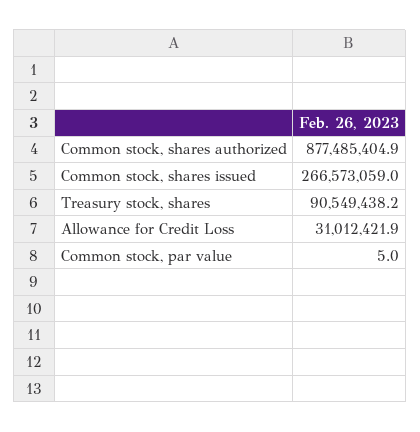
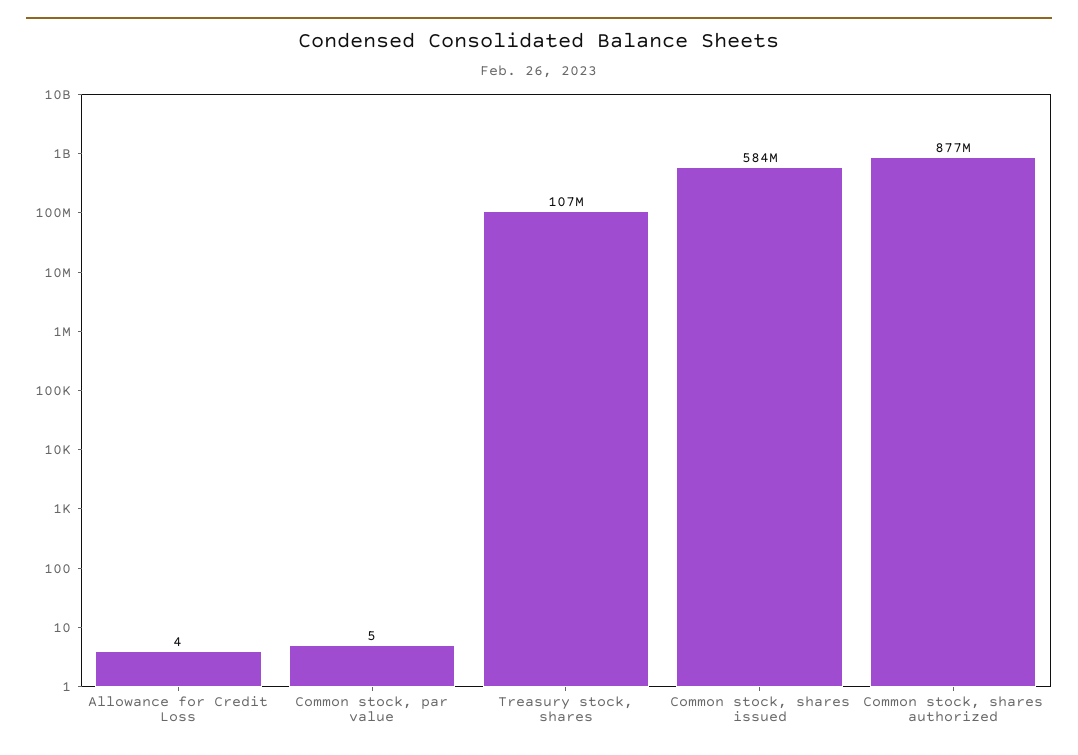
Common stock, shares issued: 266573059 -> 584000000
Treasury stock, shares: 90549438.2 -> 107000000
Allowance for Credit Loss: 31012421.9 -> 4

